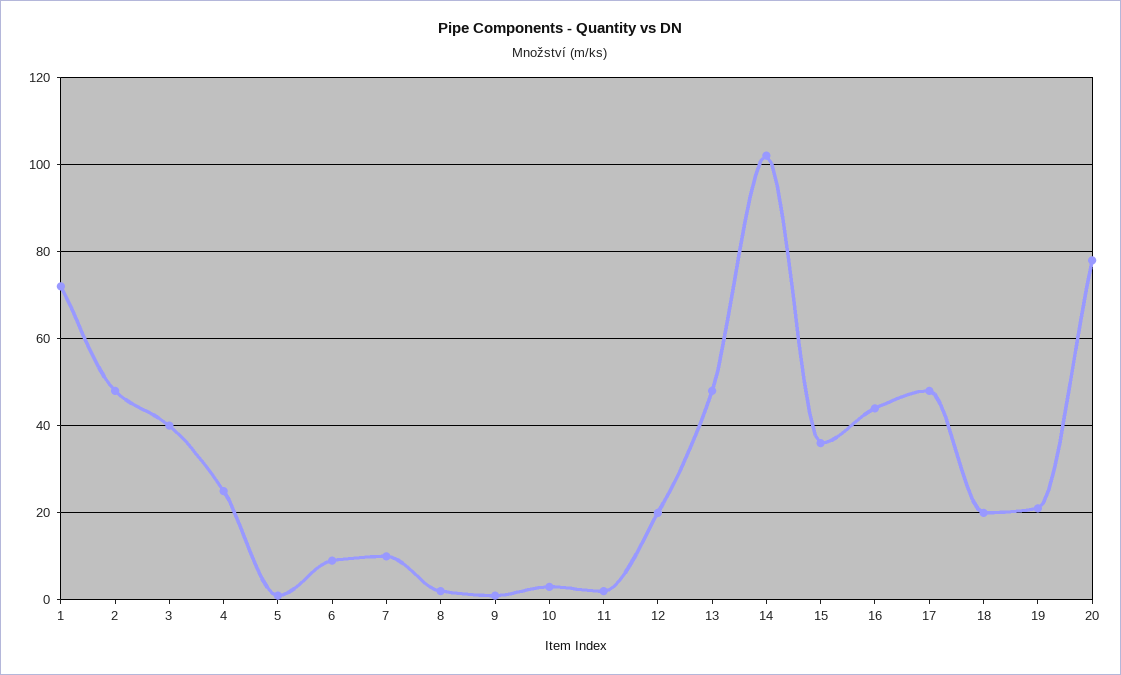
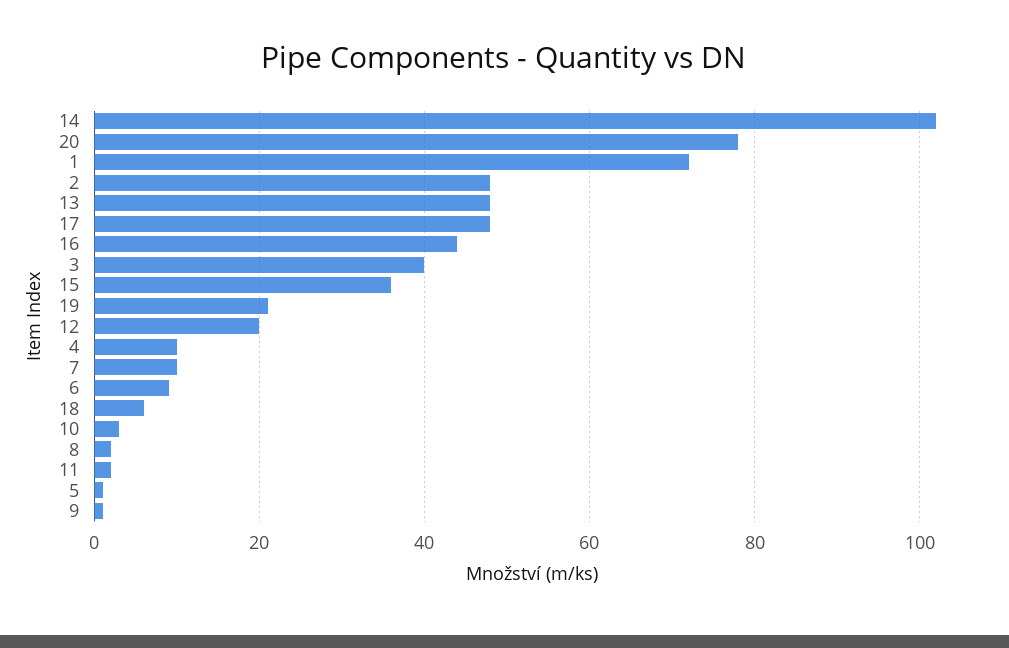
4: 25 -> 10
18: 20 -> 5

